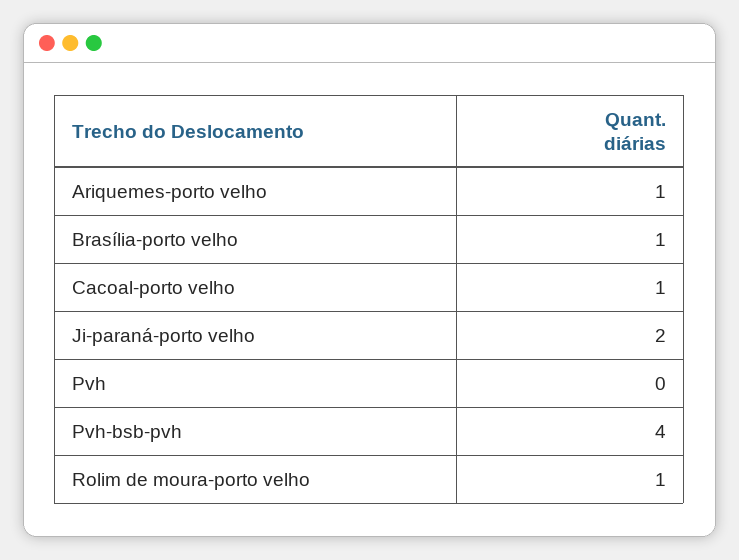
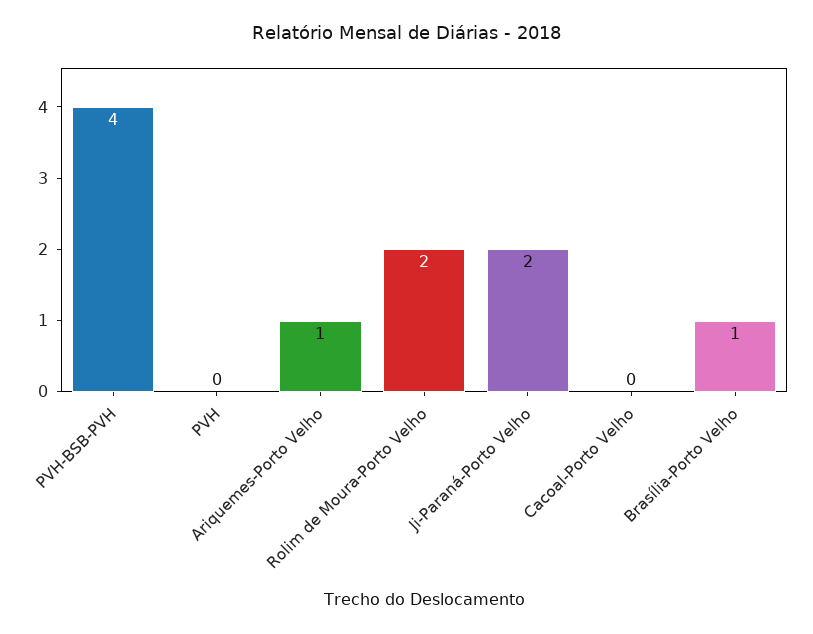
Cacoal-porto velho: 1 -> 0
Rolim de moura-porto velho: 1 -> 2

